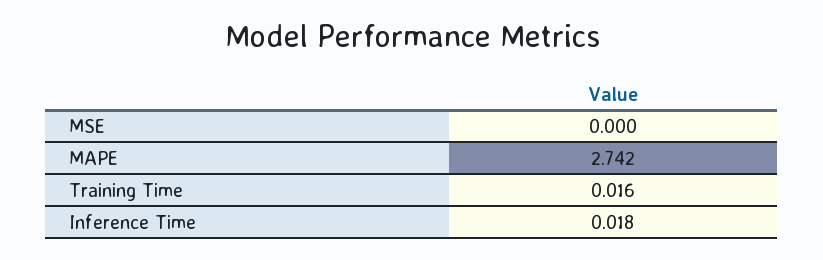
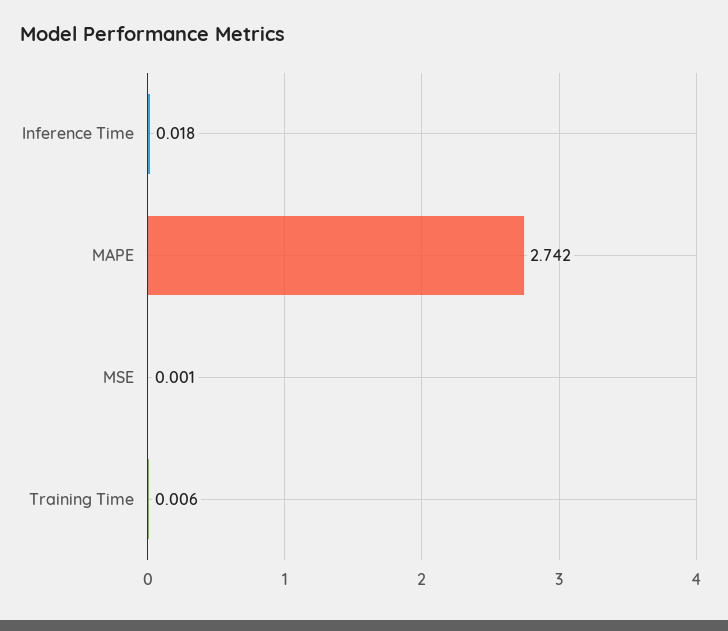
MSE: 0 -> 0.001
Training Time: 0.016 -> 0.006

